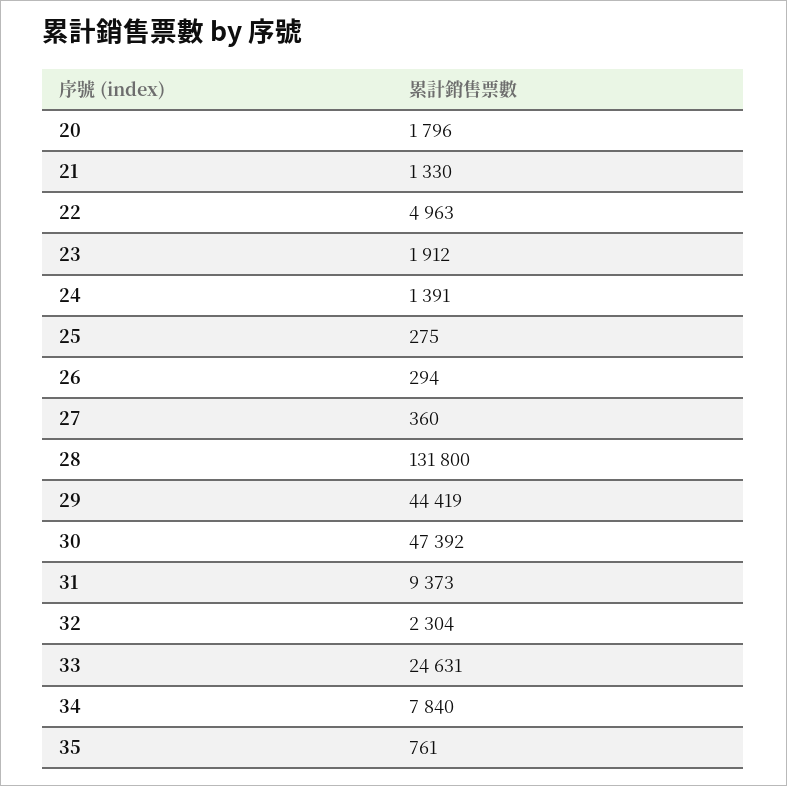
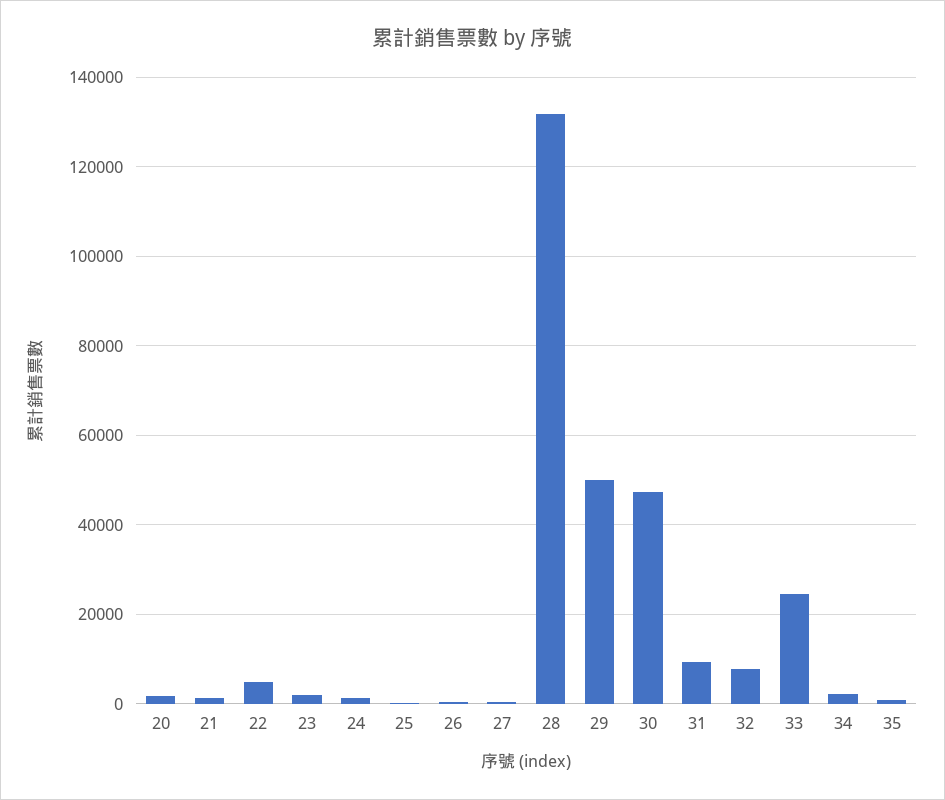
29: 44419 -> 50000
32: 2304 -> 8000
34: 7840 -> 2000

